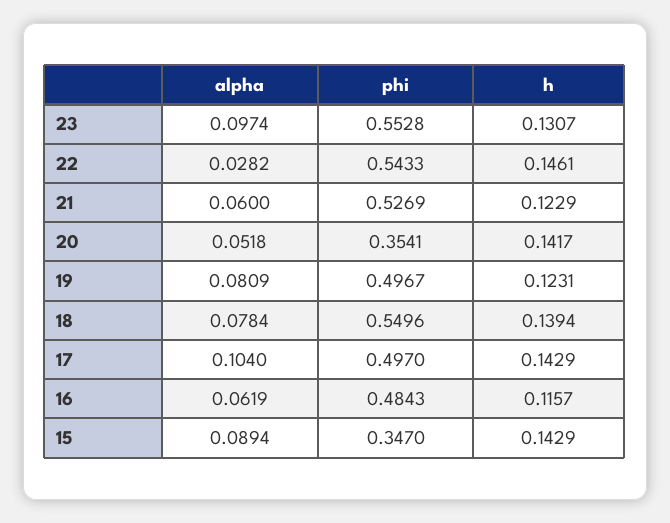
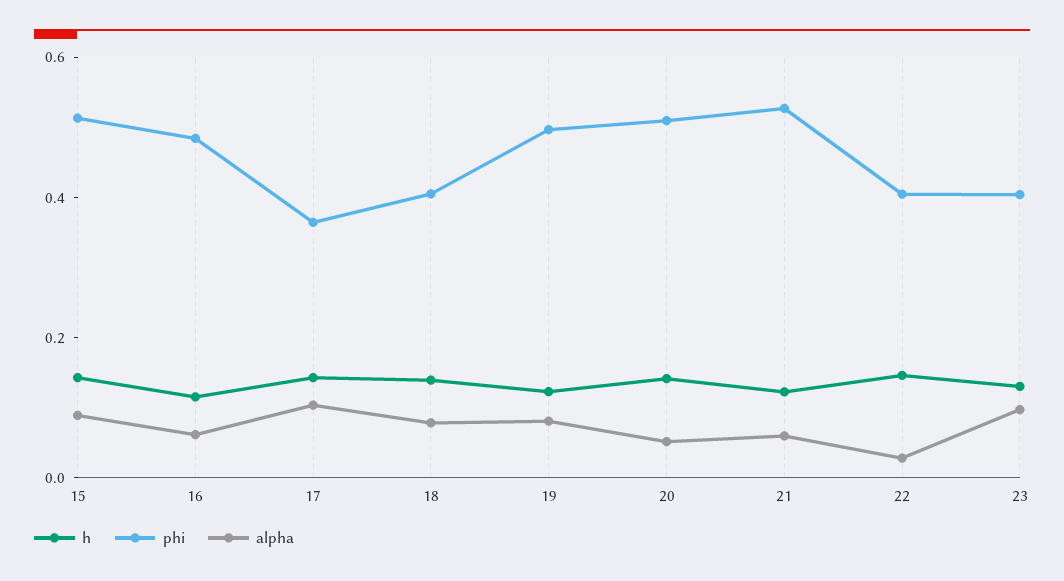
phi, 23: 0.5528 -> 0.4
phi, 22: 0.5433 -> 0.4
phi, 20: 0.3541 -> 0.5
phi, 18: 0.5496 -> 0.4
phi, 17: 0.497 -> 0.35
phi, 15: 0.347 -> 0.5

